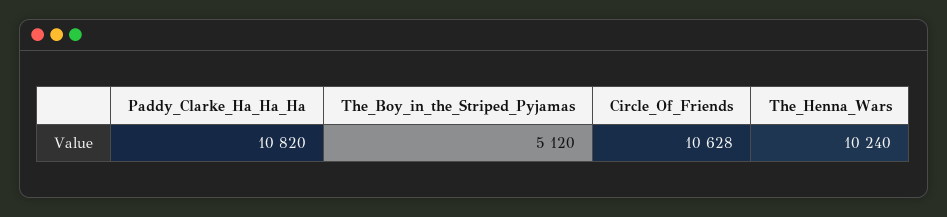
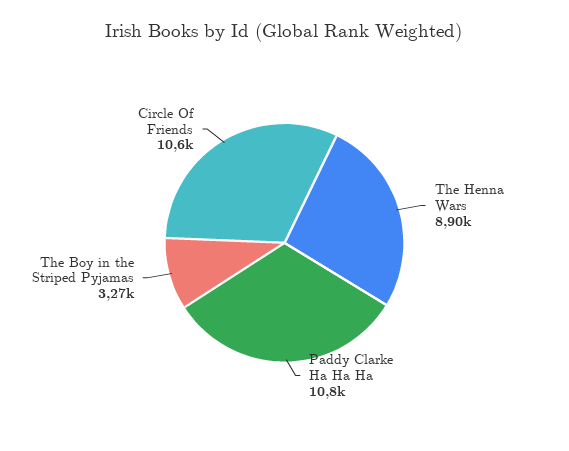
The_Boy_in_the_Striped_Pyjamas: 5120 -> 3270
The_Henna_Wars: 10240 -> 8900

